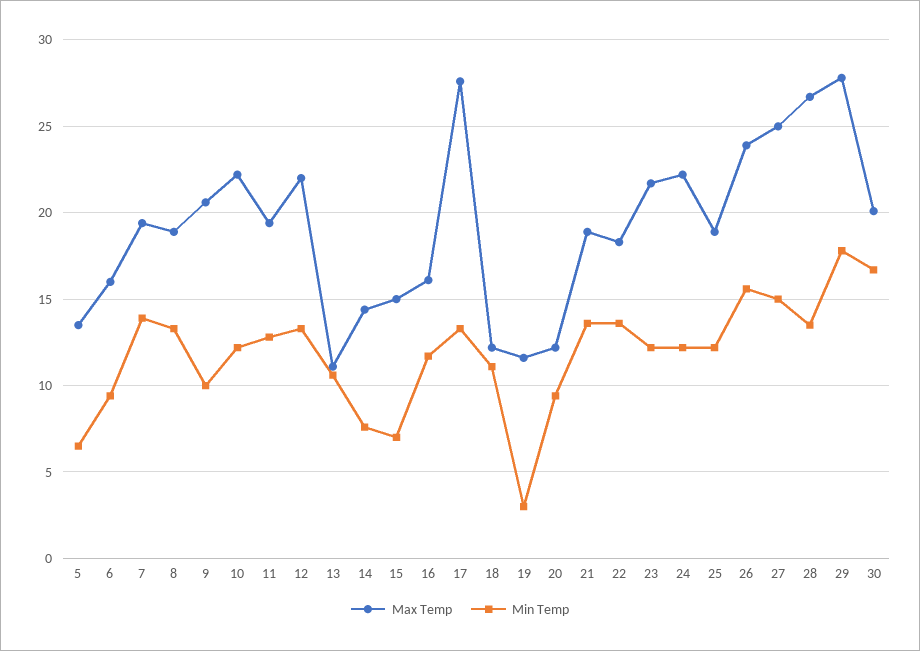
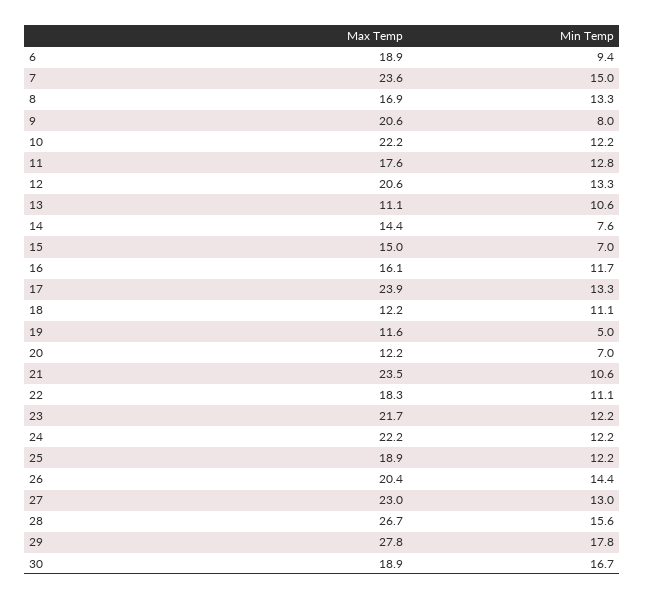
Max Temp, 5: 13.5 -> none
Min Temp, 5: 6.5 -> none
Max Temp, 6: 16 -> 18.9
Max Temp, 7: 19.5 -> 23.6
Min Temp, 7: 14 -> 15
Max Temp, 8: 19 -> 16.9
Min Temp, 9: 10 -> 8
Max Temp, 11: 19.5 -> 17.6
Max Temp, 12: 22 -> 20.6
Max Temp, 17: 27.5 -> 23.9
Min Temp, 19: 3 -> 5
Min Temp, 20: 9.5 -> 7
Max Temp, 21: 19 -> 23.5
Min Temp, 21: 13.5 -> 10.6
Min Temp, 22: 13.5 -> 11.1
Max Temp, 26: 24 -> 20.4
Min Temp, 26: 15.5 -> 14.4
Max Temp, 27: 25 -> 23
Min Temp, 27: 15 -> 13
Min Temp, 28: 13.5 -> 15.6
Max Temp, 30: 20 -> 18.9

